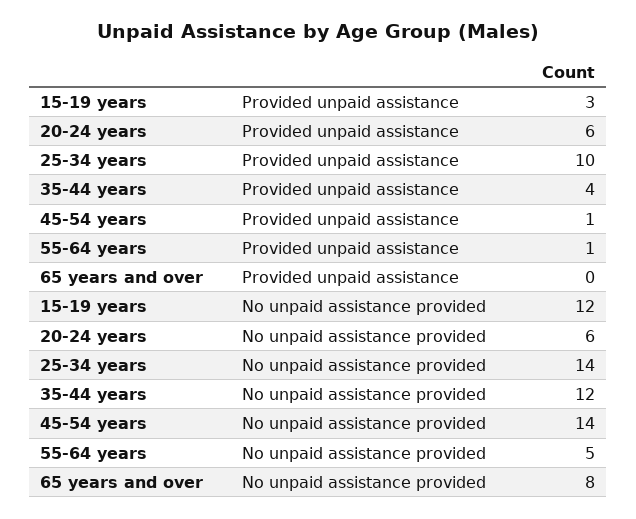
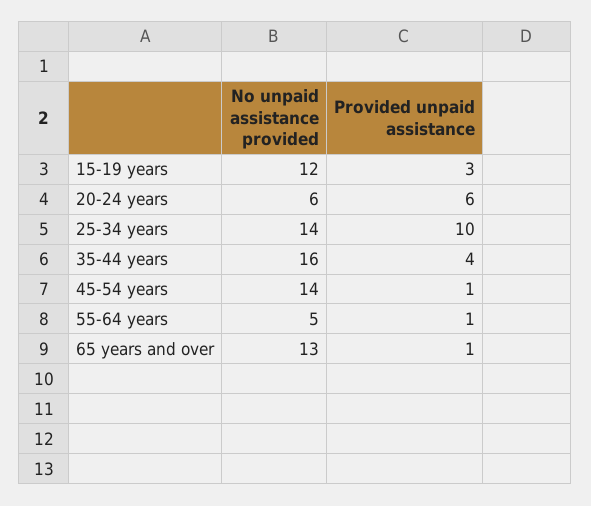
65 years and over, Provided unpaid assistance: 0 -> 1
35-44 years, No unpaid assistance provided: 12 -> 16
65 years and over, No unpaid assistance provided: 8 -> 13

